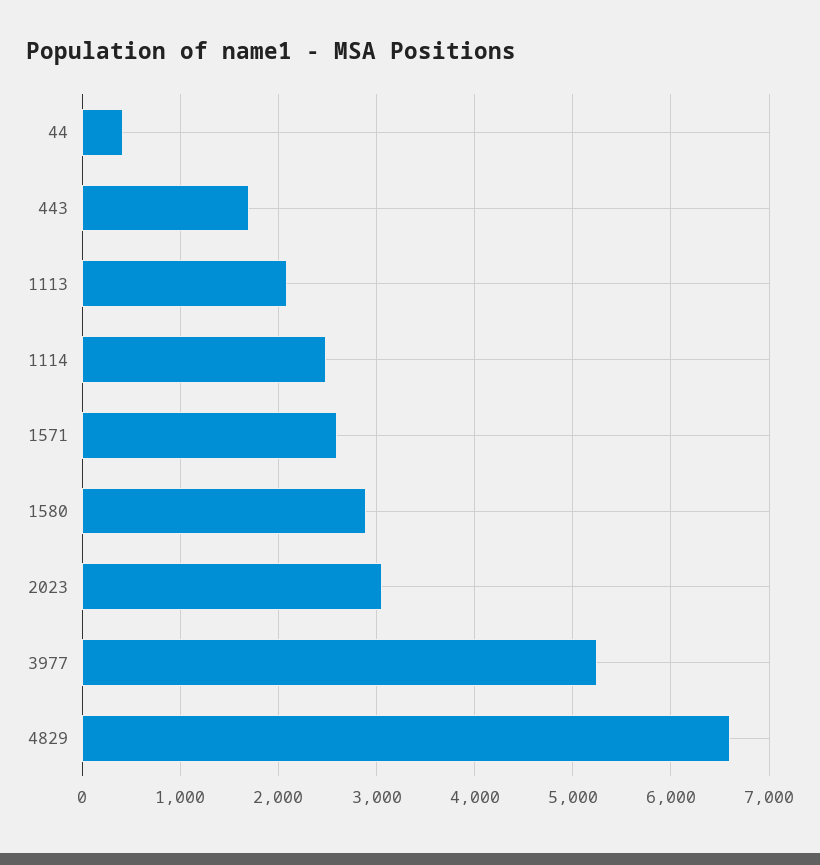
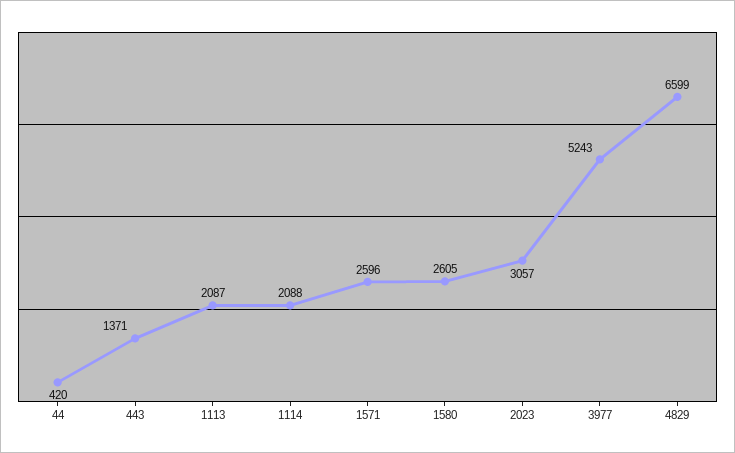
443: 1700 -> 1371
1114: 2500 -> 2088
1580: 2900 -> 2605

